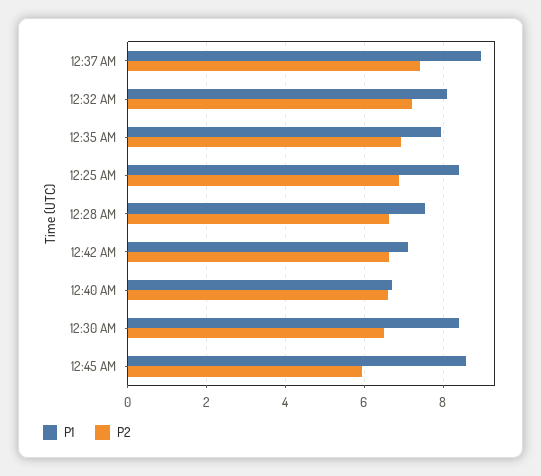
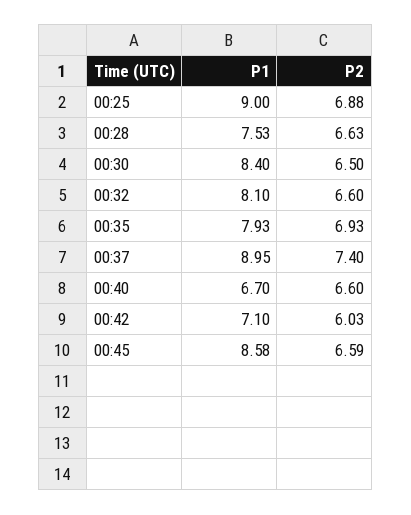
P2, 12:32 AM: 7.2 -> 6.6
P1, 12:25 AM: 8.4 -> 9
P2, 12:42 AM: 6.6 -> 6.03
P2, 12:45 AM: 6 -> 6.59

